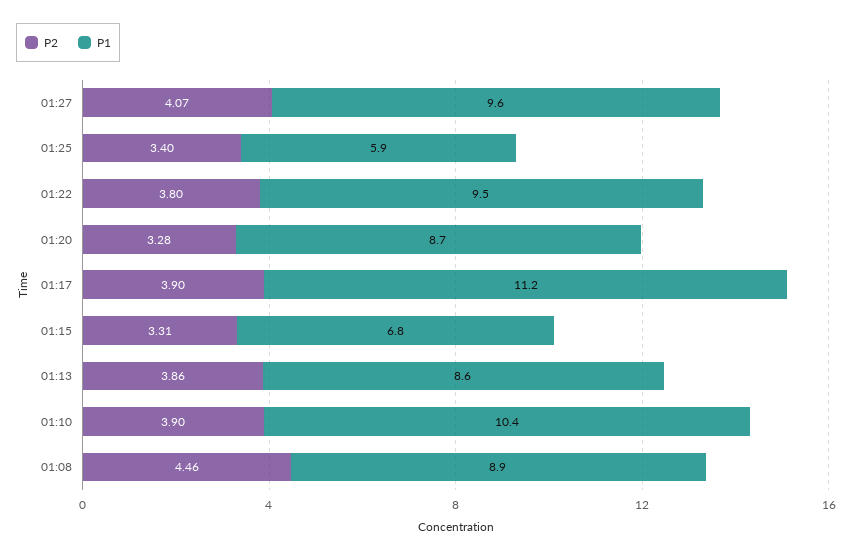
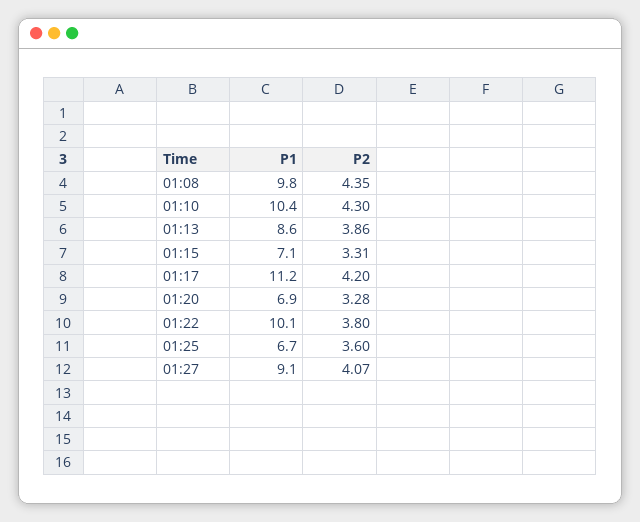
P1, 01:27: 9.6 -> 9.1
P2, 01:25: 3.4 -> 3.6
P1, 01:25: 5.9 -> 6.7
P1, 01:22: 9.5 -> 10.1
P1, 01:20: 8.7 -> 6.9
P2, 01:17: 3.9 -> 4.2
P1, 01:15: 6.8 -> 7.1
P2, 01:10: 3.9 -> 4.3
P2, 01:08: 4.46 -> 4.35
P1, 01:08: 8.9 -> 9.8

